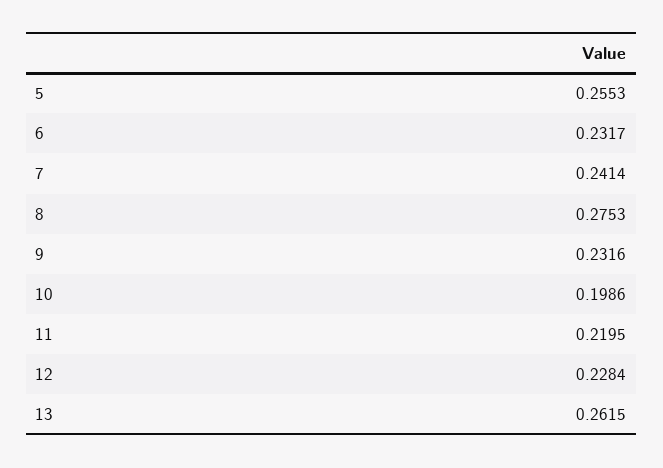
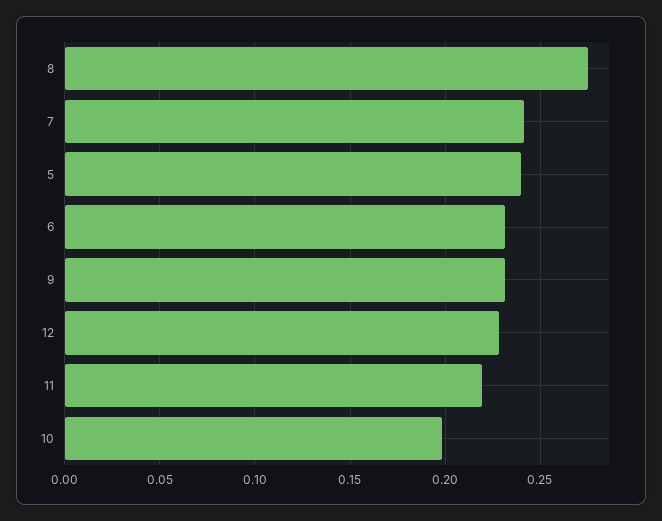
5: 0.2553 -> 0.24
13: 0.2615 -> none

